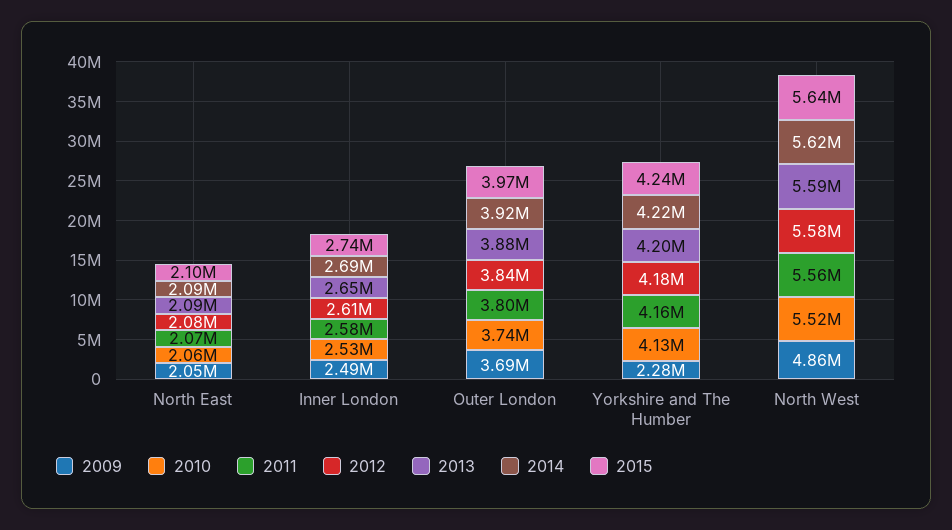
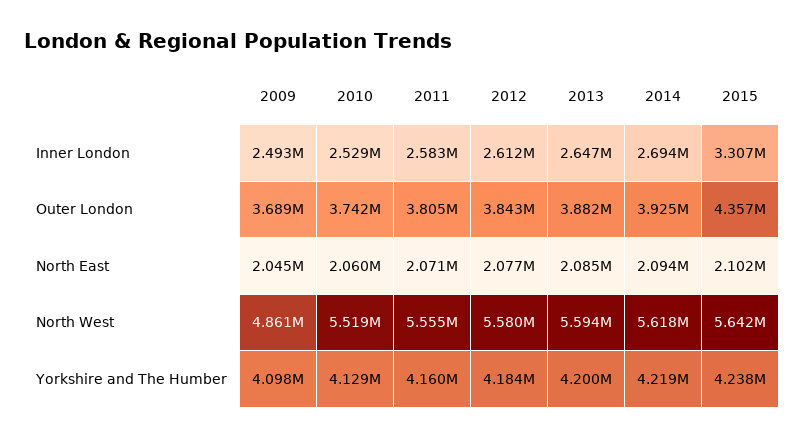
2015, Inner London: 2740000 -> 3307000
2015, Outer London: 3970000 -> 4357000
2009, Yorkshire and The Humber: 2280000 -> 4098000

